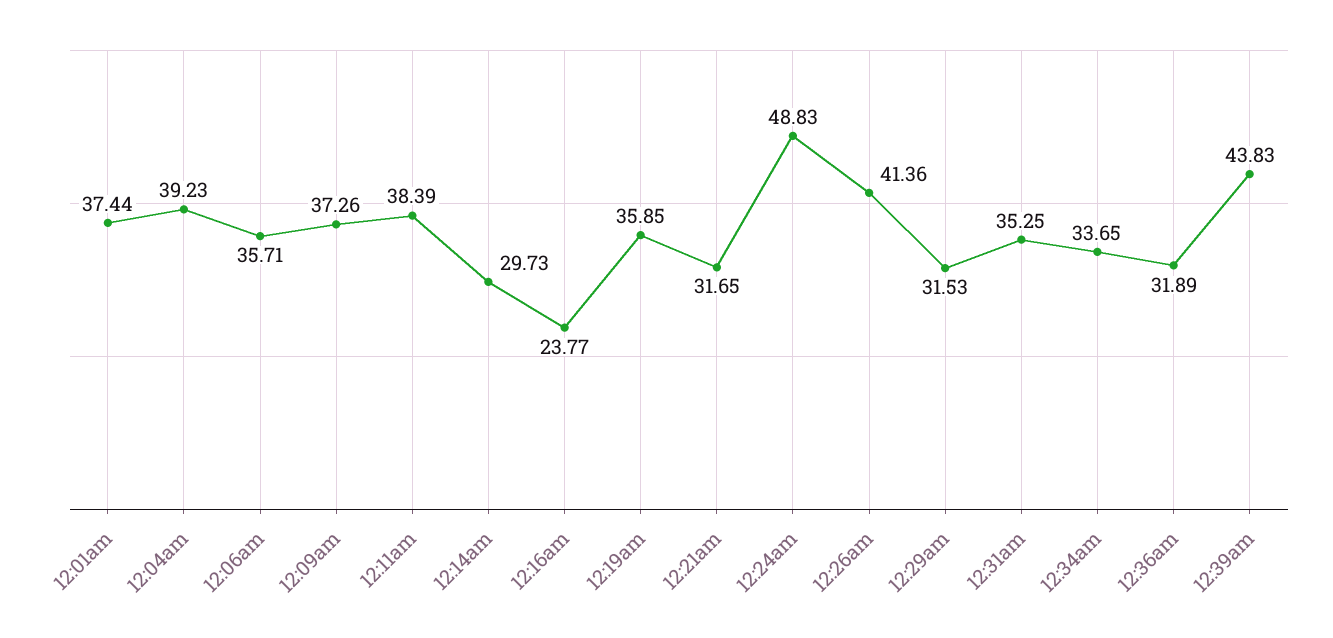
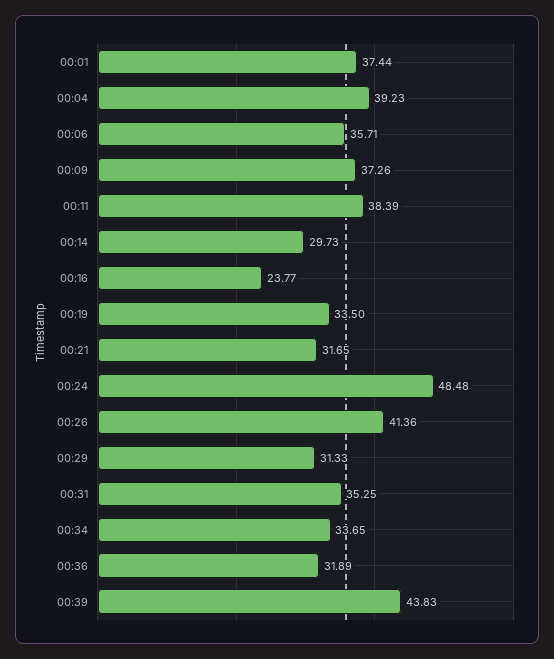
12:19am: 35.85 -> 33.5
12:24am: 48.83 -> 48.48
12:29am: 31.53 -> 31.33

